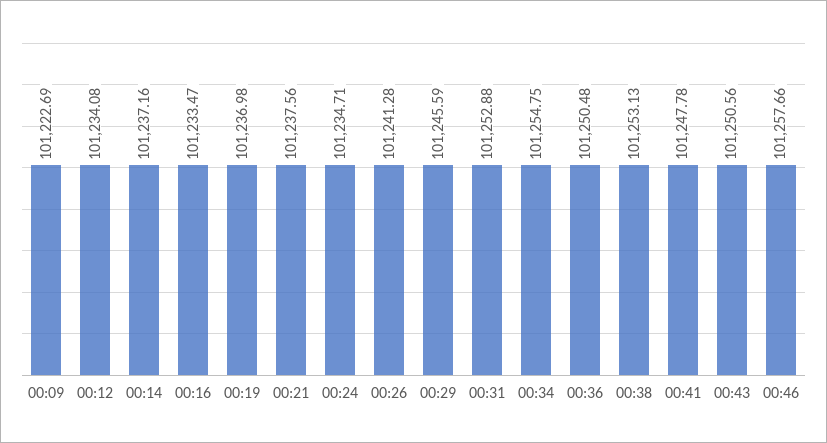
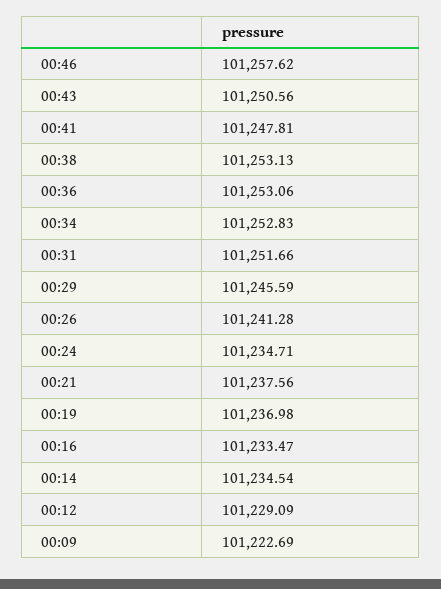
00:12: 101234.08 -> 101229.09
00:14: 101237.16 -> 101234.54
00:31: 101252.88 -> 101251.66
00:34: 101254.75 -> 101252.83
00:36: 101250.48 -> 101253.06
00:41: 101247.78 -> 101247.81
00:46: 101257.66 -> 101257.62

